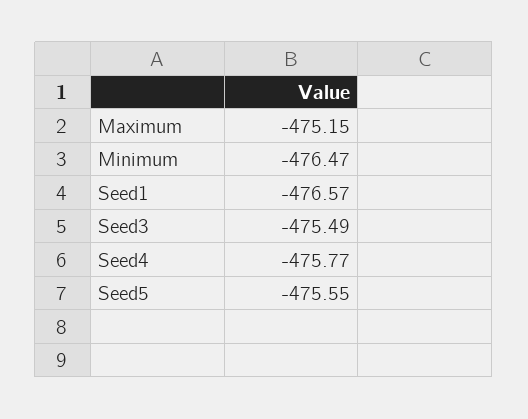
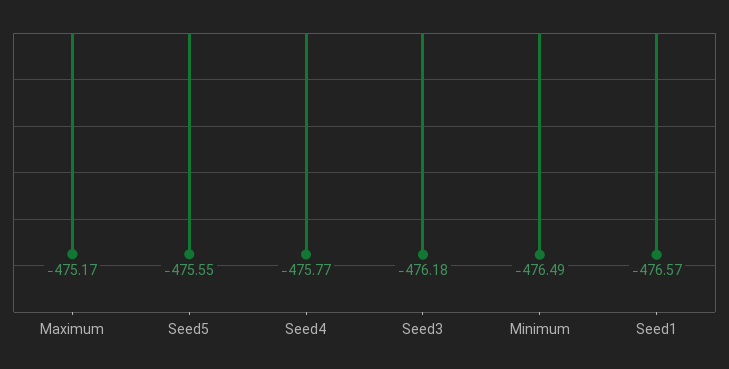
Maximum: -475.15 -> -475.17
Minimum: -476.47 -> -476.49
Seed3: -475.49 -> -476.18

